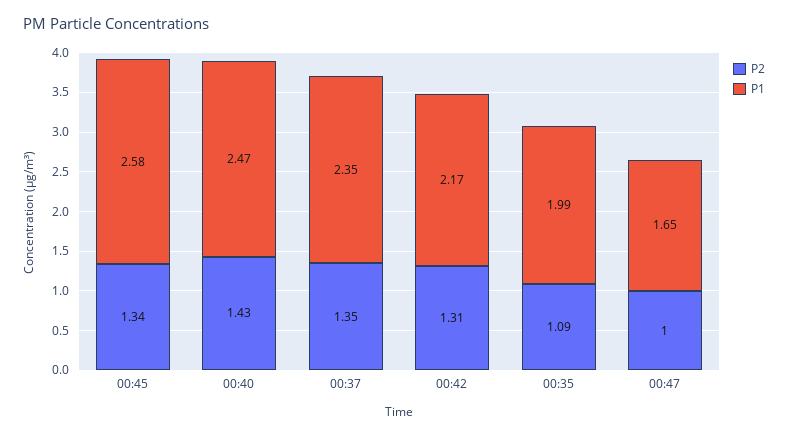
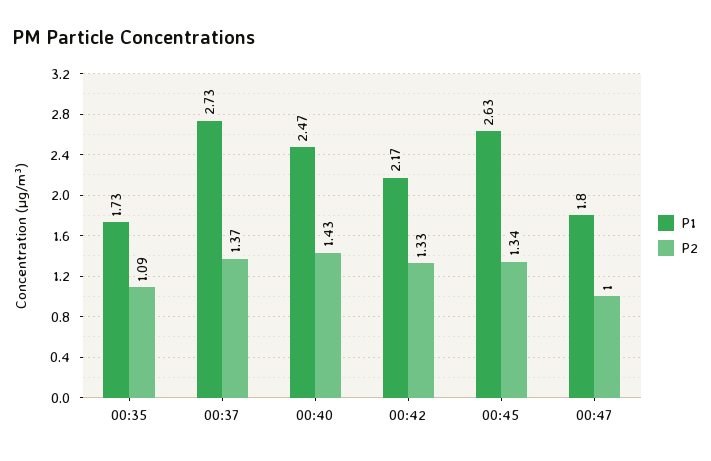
P1, 00:45: 2.58 -> 2.63
P2, 00:37: 1.35 -> 1.37
P1, 00:37: 2.35 -> 2.73
P2, 00:42: 1.31 -> 1.33
P1, 00:35: 1.99 -> 1.73
P1, 00:47: 1.65 -> 1.8

